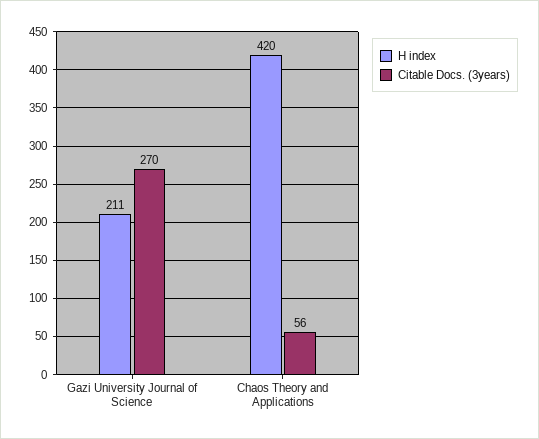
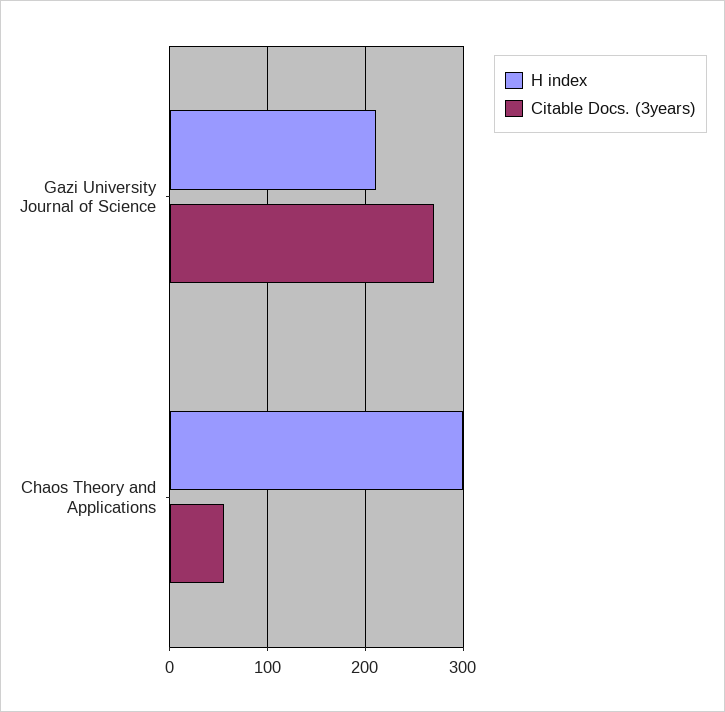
H index, Chaos Theory and Applications: 420 -> 300

